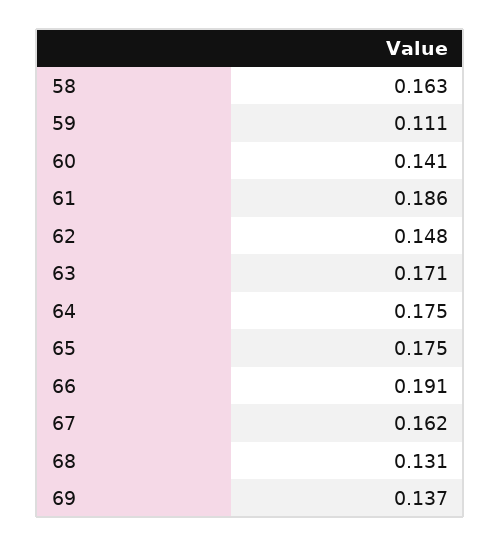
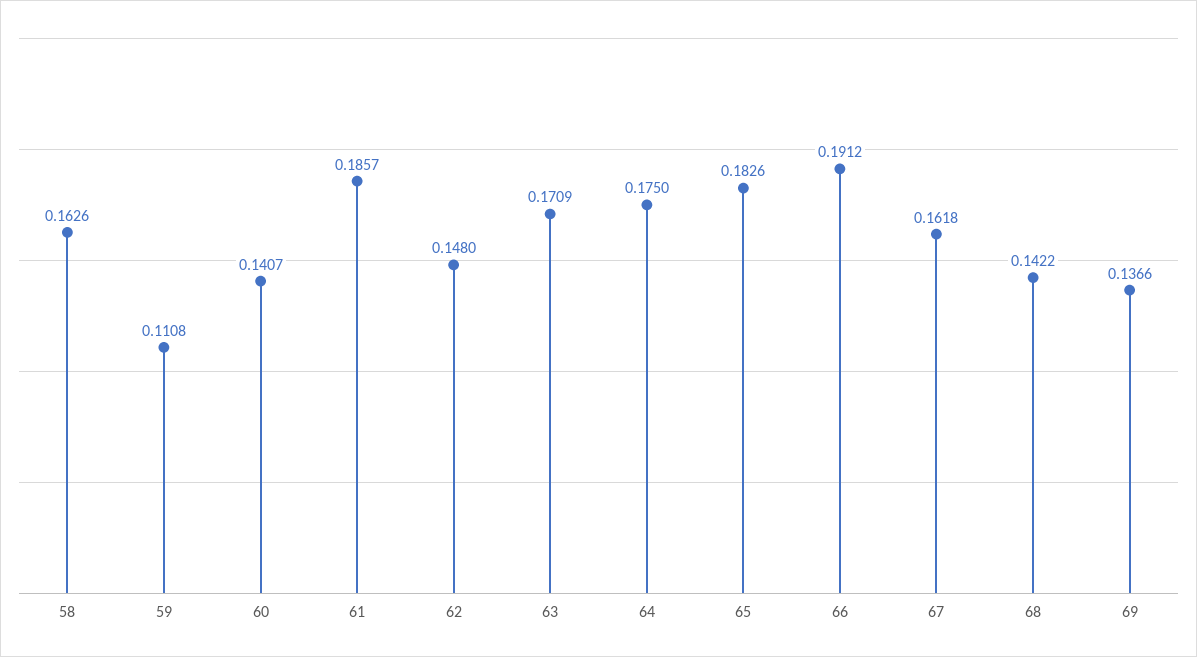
65: 0.175 -> 0.1826
68: 0.131 -> 0.1422

